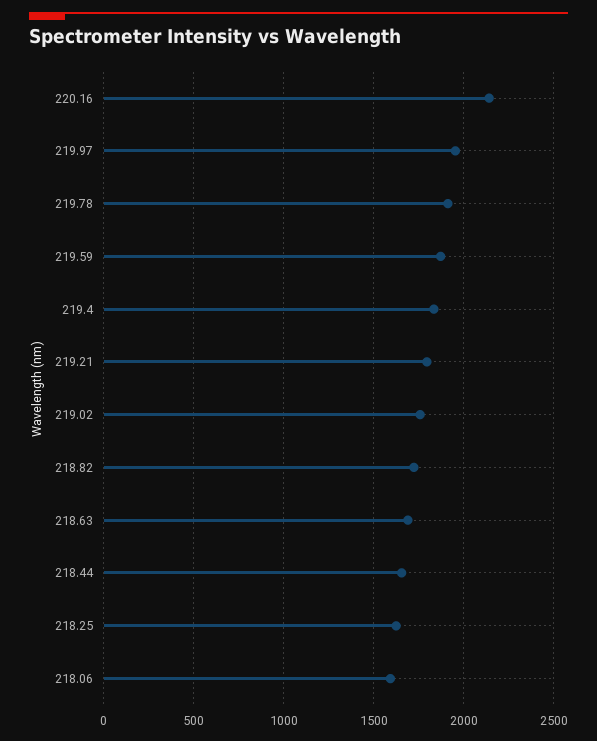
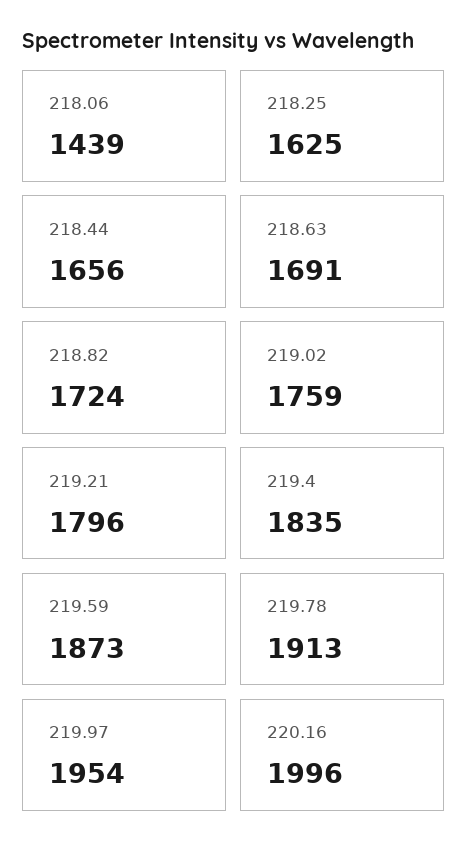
220.16: 2150 -> 1996
218.06: 1600 -> 1439

